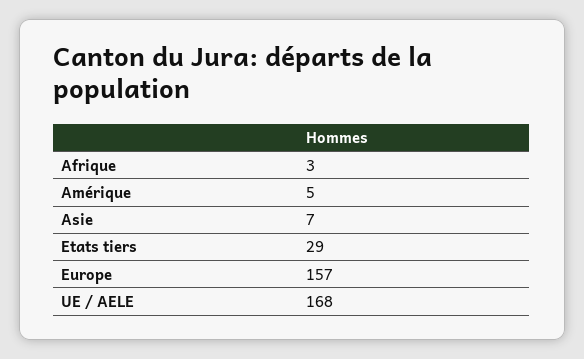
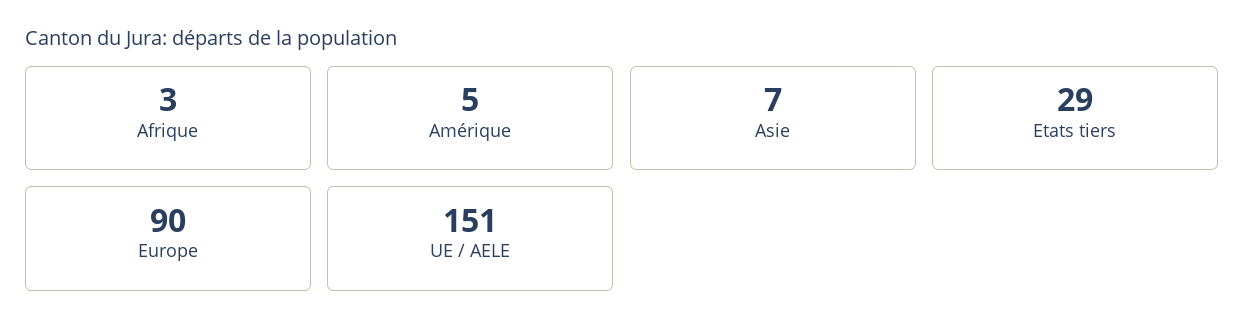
Europe: 157 -> 90
UE / AELE: 168 -> 151

